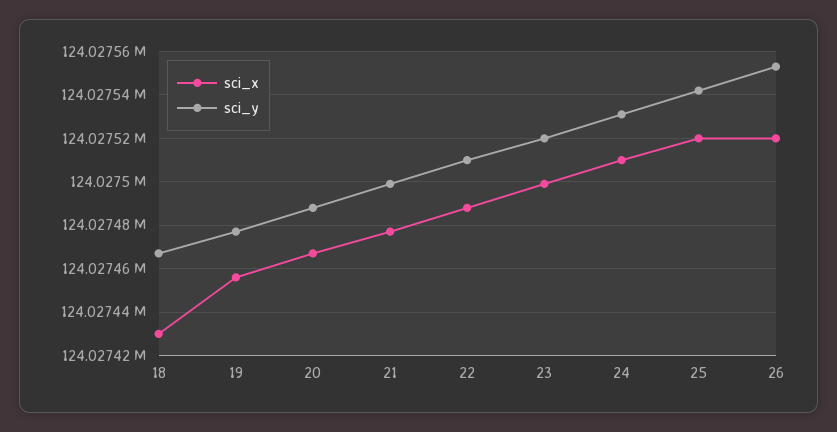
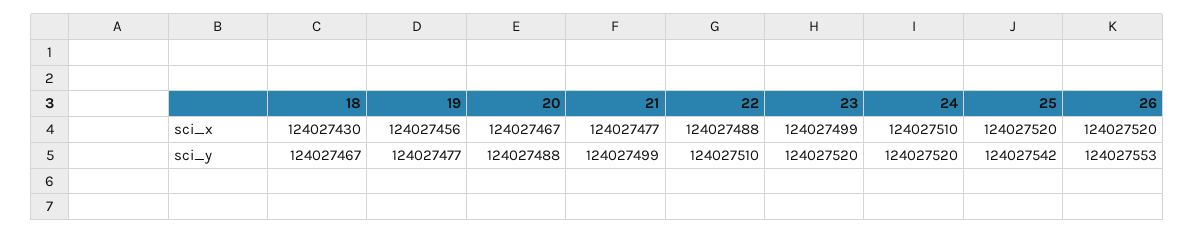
sci_y, 24: 124027530 -> 124027520

